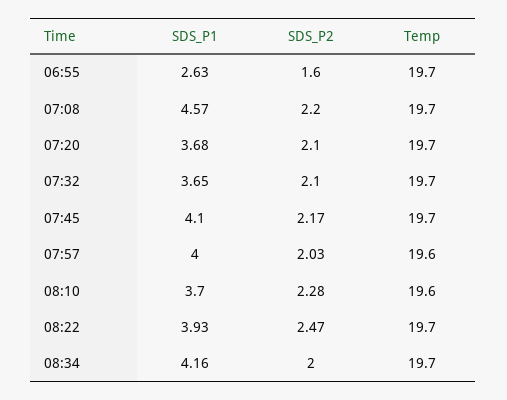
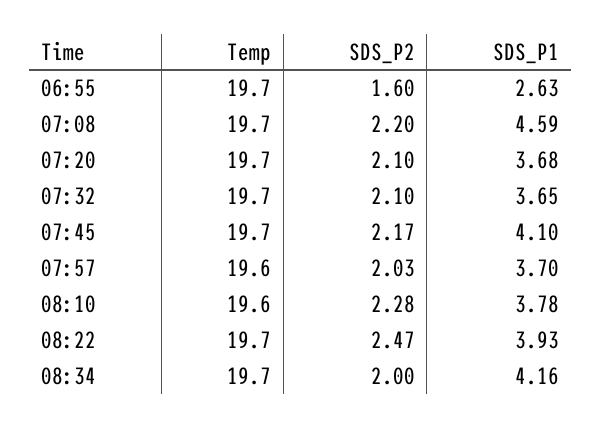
SDS_P1, 07:08: 4.57 -> 4.59
SDS_P1, 07:57: 4 -> 3.7
SDS_P1, 08:10: 3.7 -> 3.78

